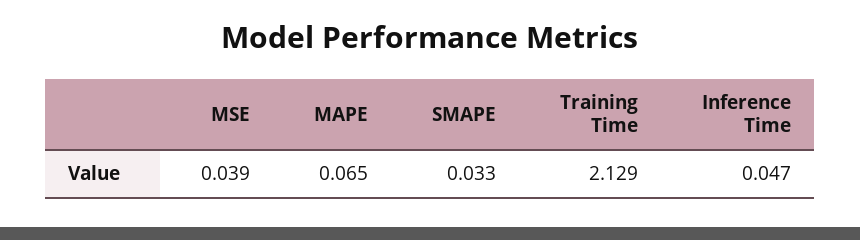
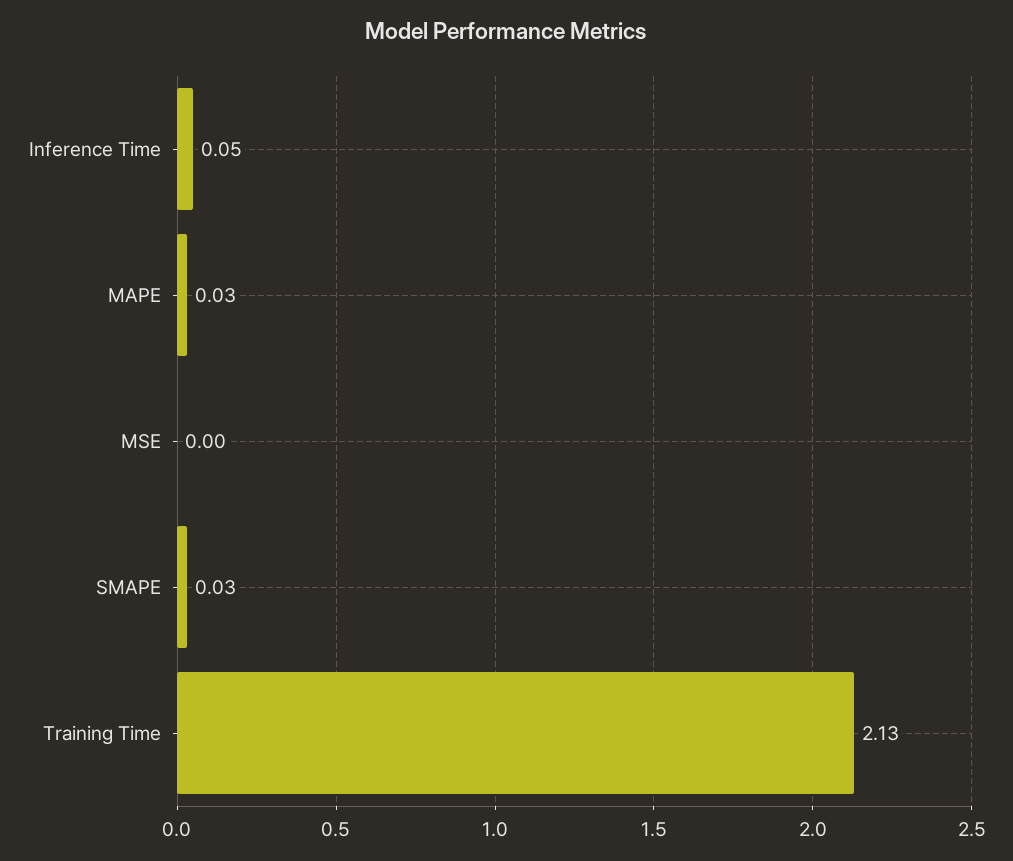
MSE: 0.039 -> 0
MAPE: 0.065 -> 0.03

